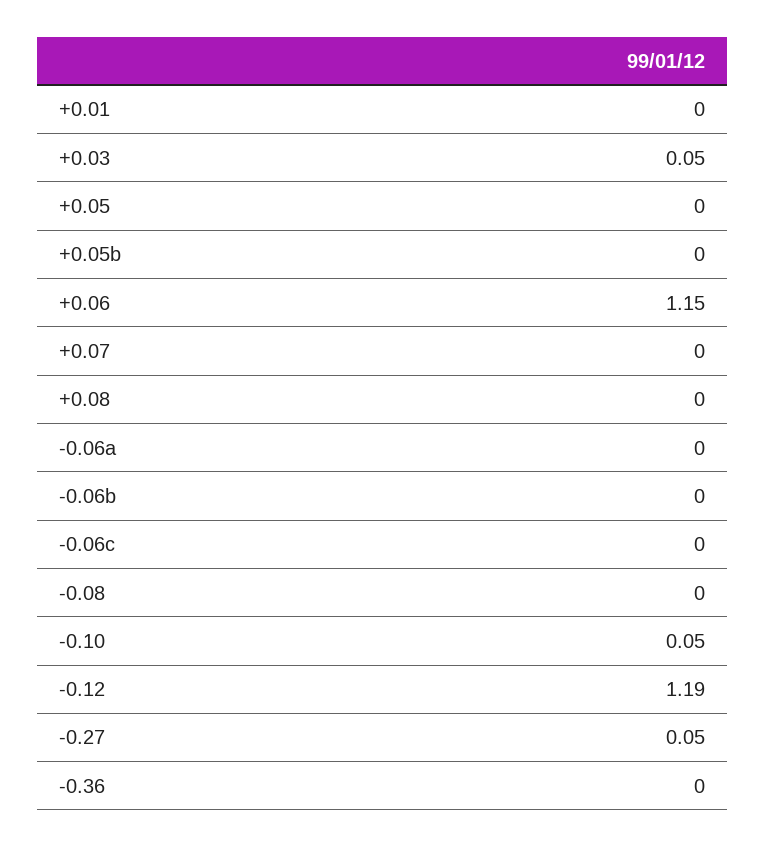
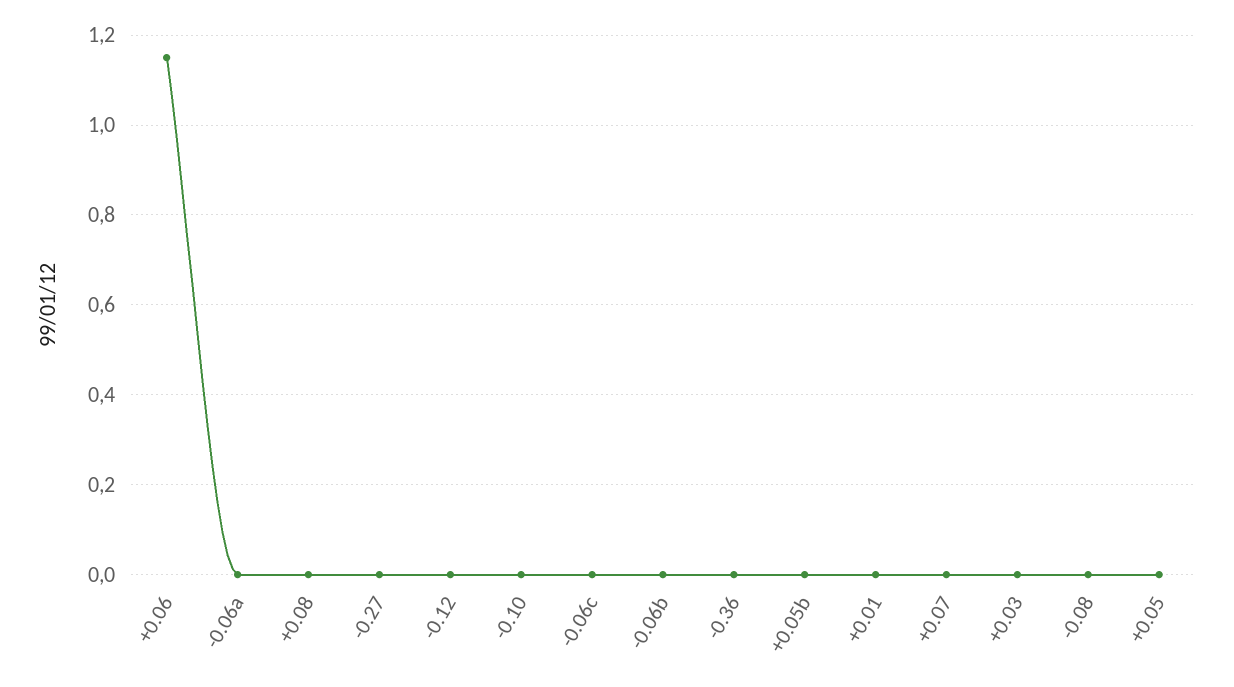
+0.03: 0.05 -> 0
-0.10: 0.05 -> 0
-0.12: 1.19 -> 0
-0.27: 0.05 -> 0

